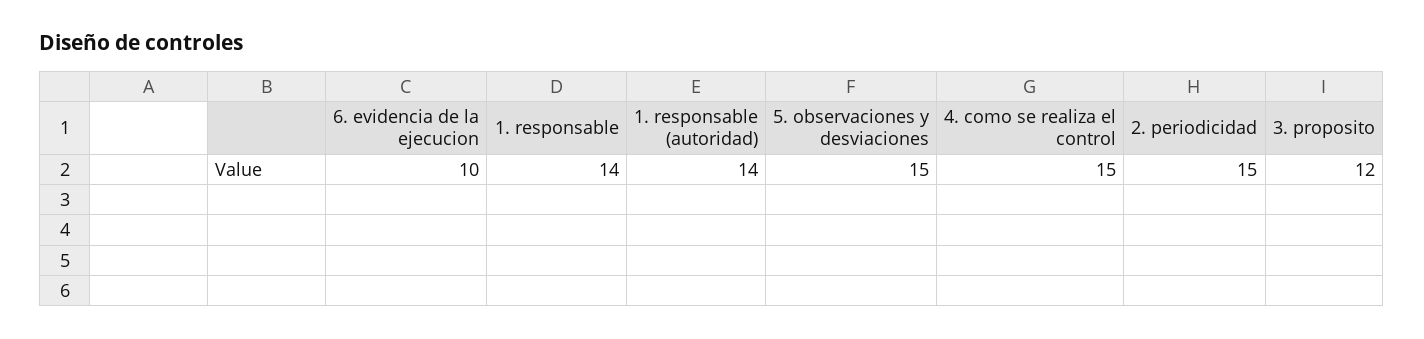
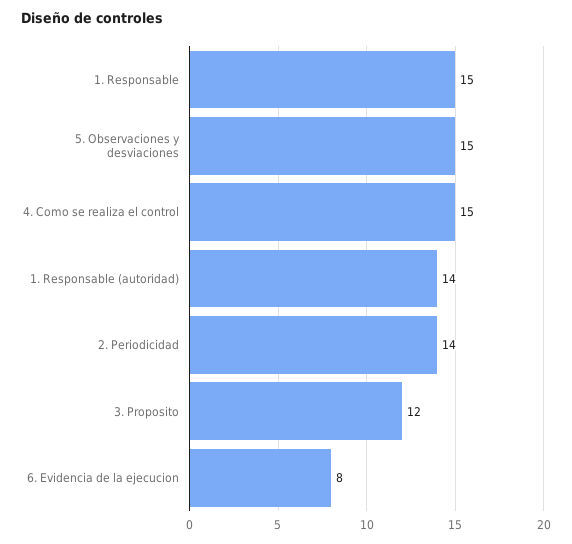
6. evidencia de la ejecucion: 10 -> 8
1. responsable: 14 -> 15
2. periodicidad: 15 -> 14

